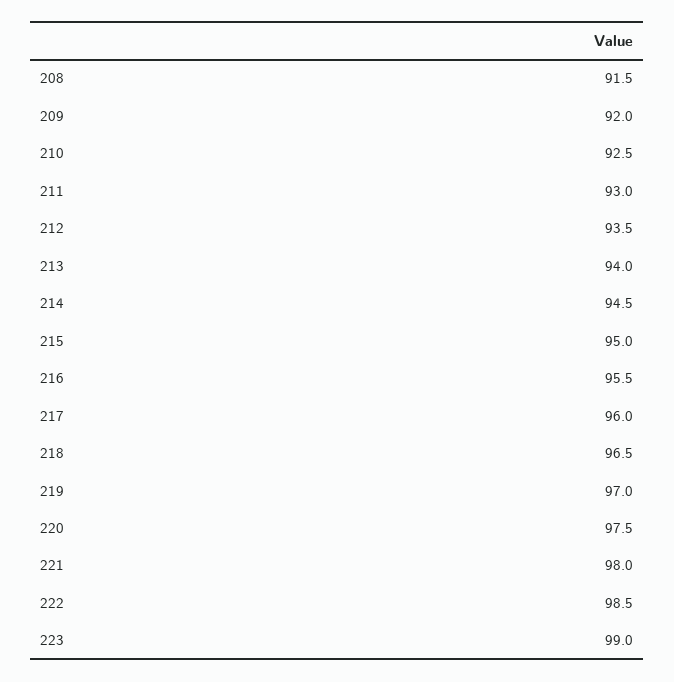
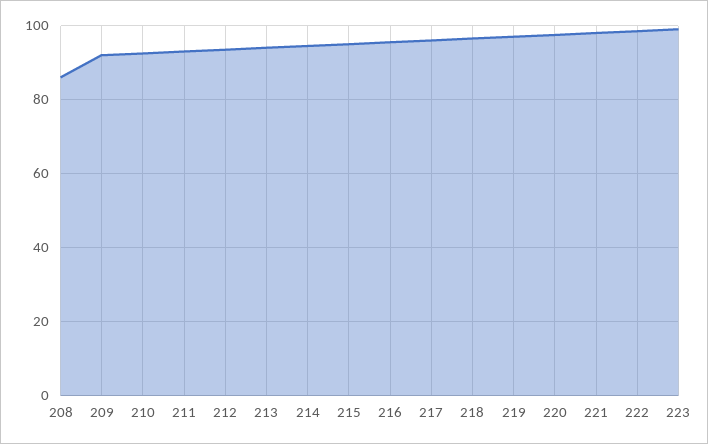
208: 91.5 -> 86

